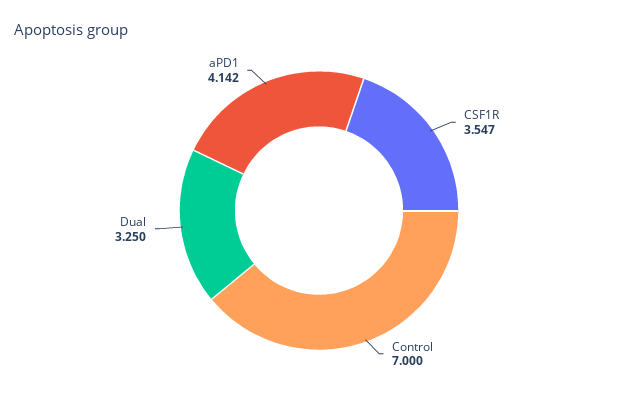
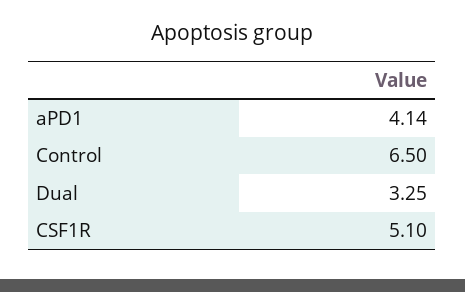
CSF1R: 3.547 -> 5.1
Control: 7 -> 6.5

